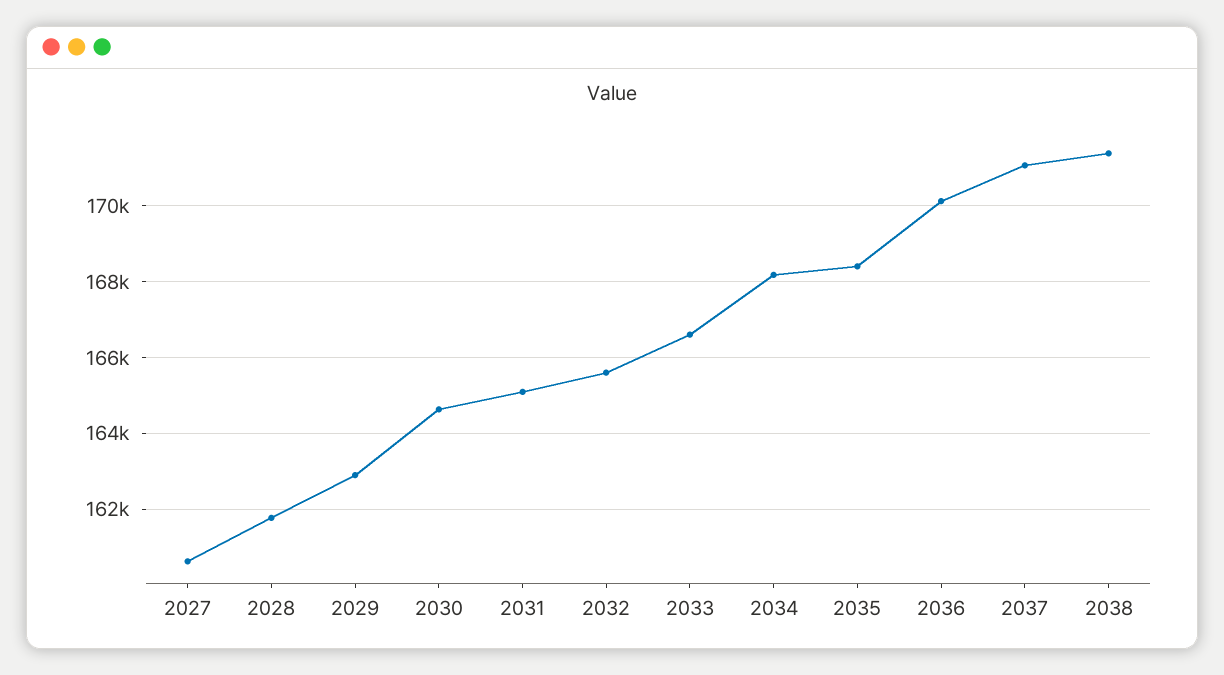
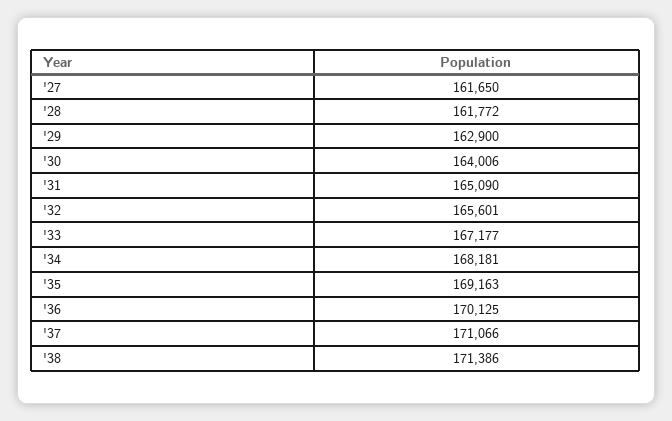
2027: 160600 -> 161650
2030: 164600 -> 164006
2033: 166600 -> 167177
2035: 168400 -> 169163

